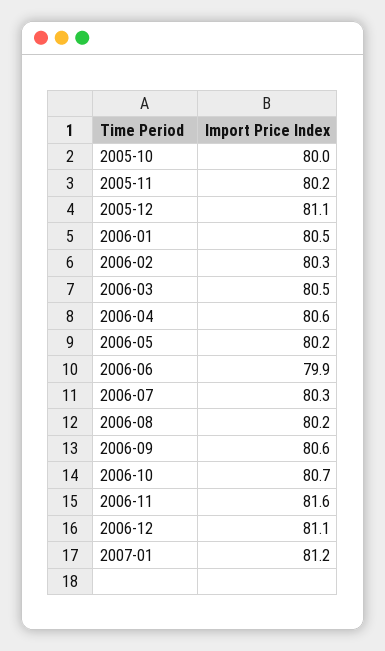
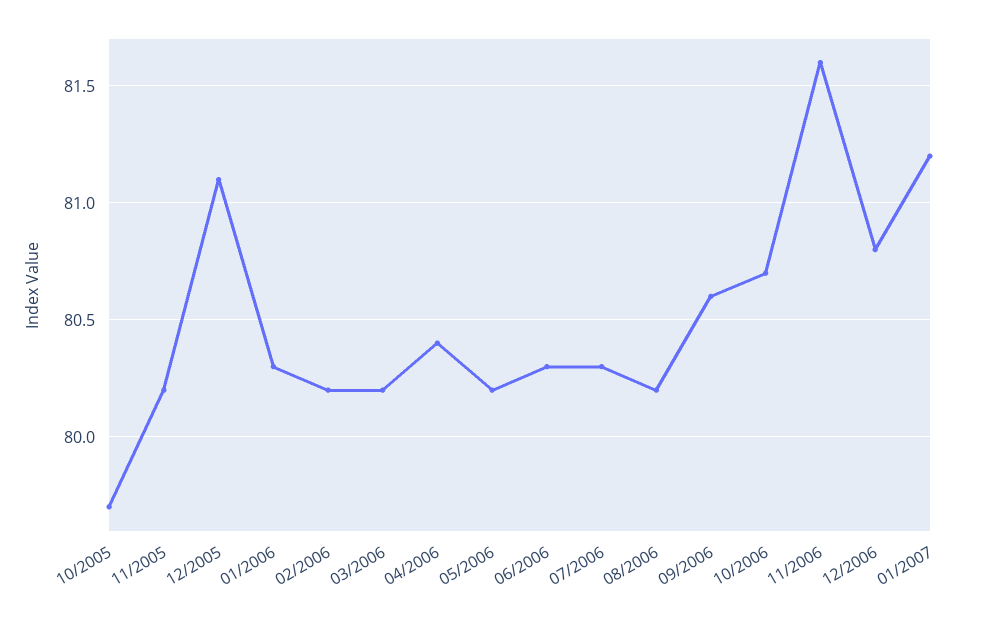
2005-10: 80 -> 79.7
2006-01: 80.5 -> 80.3
2006-02: 80.3 -> 80.2
2006-03: 80.5 -> 80.2
2006-04: 80.6 -> 80.4
2006-06: 79.9 -> 80.3
2006-12: 81.1 -> 80.8

